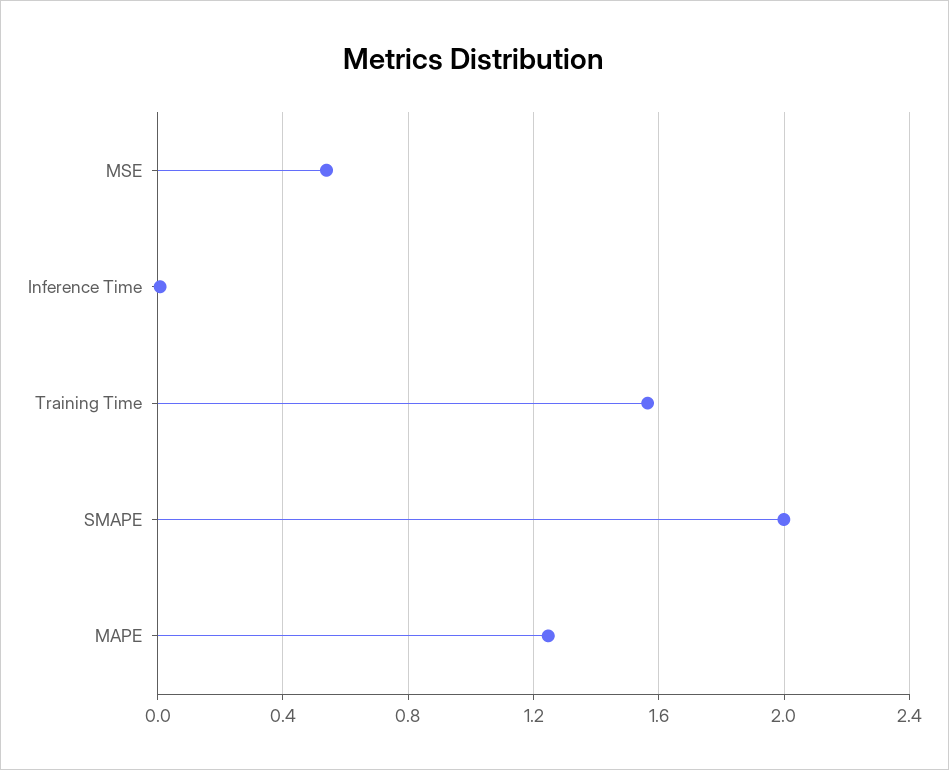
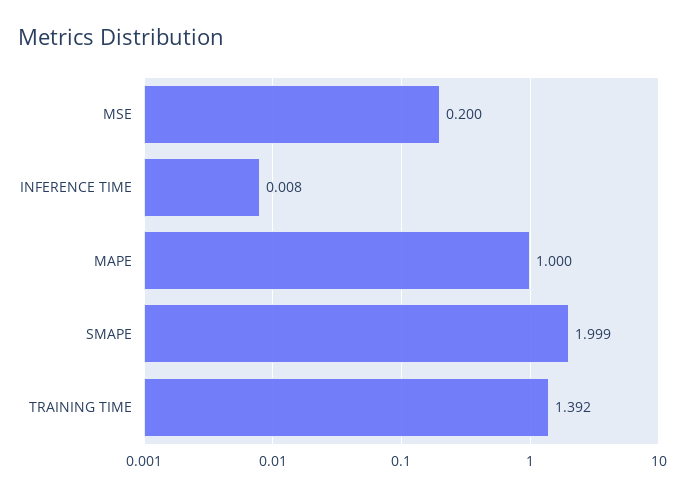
MSE: 0.55 -> 0.2
Training Time: 1.55 -> 1.392
MAPE: 1.25 -> 1

